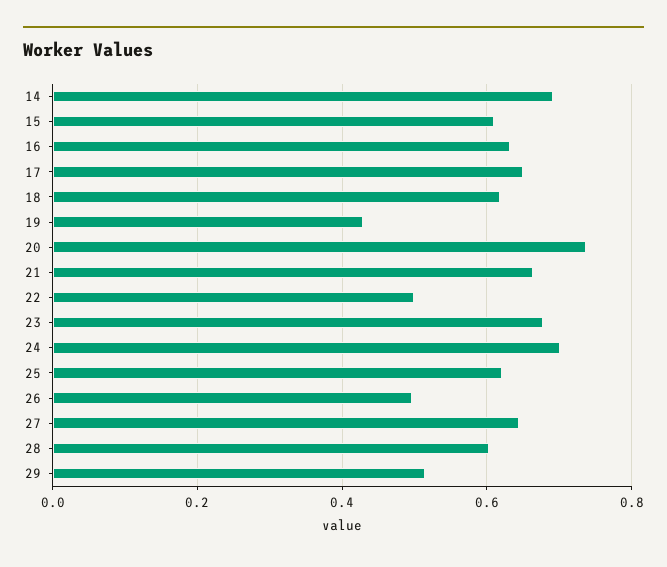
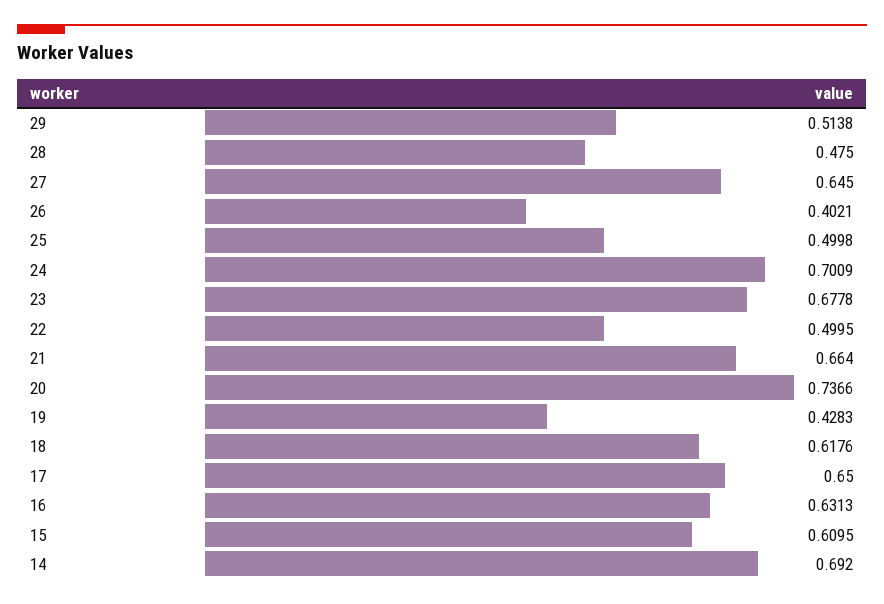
25: 0.62 -> 0.4998
26: 0.5 -> 0.4021
28: 0.6 -> 0.475

